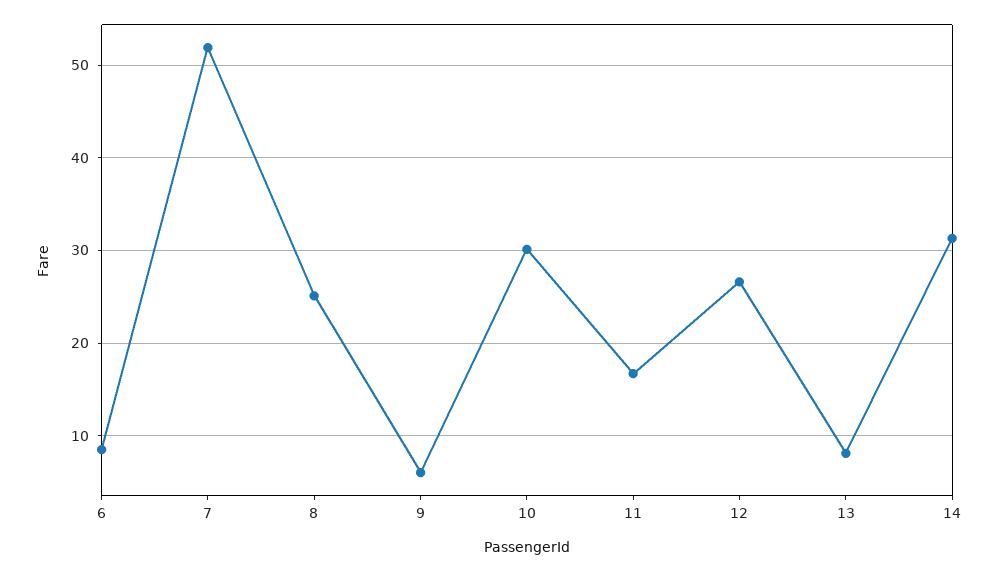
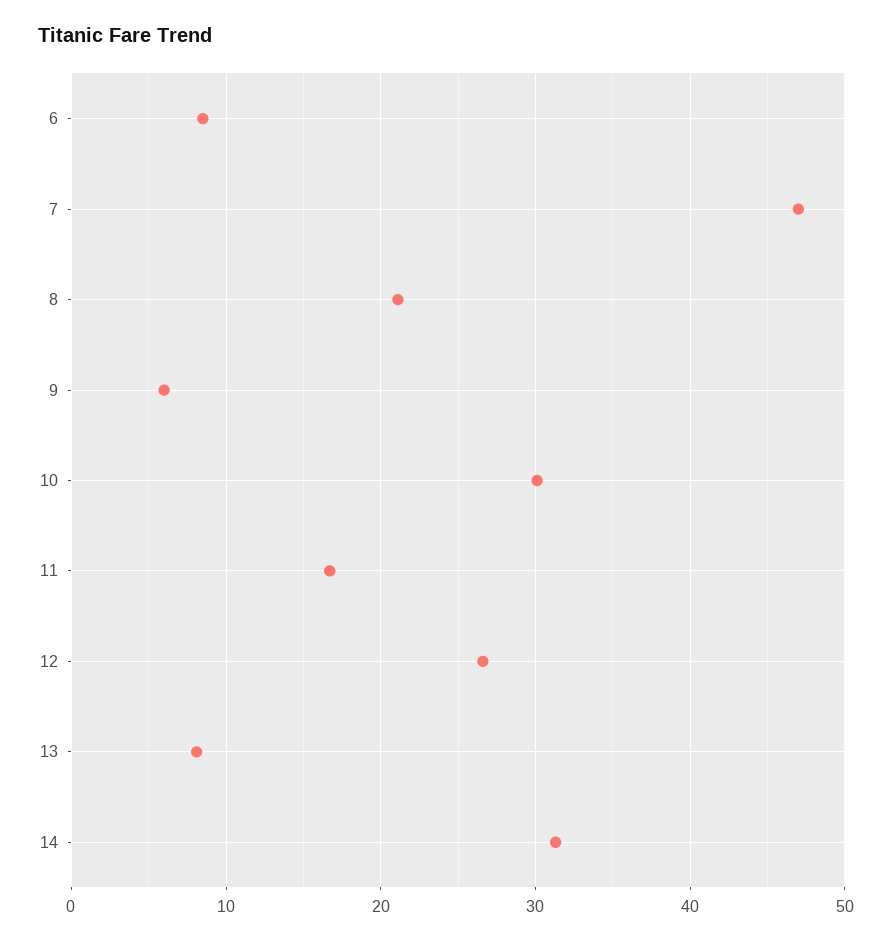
7: 52 -> 47
8: 25 -> 21

